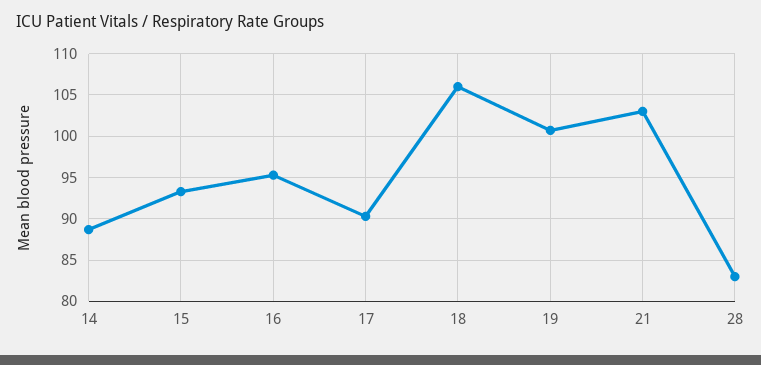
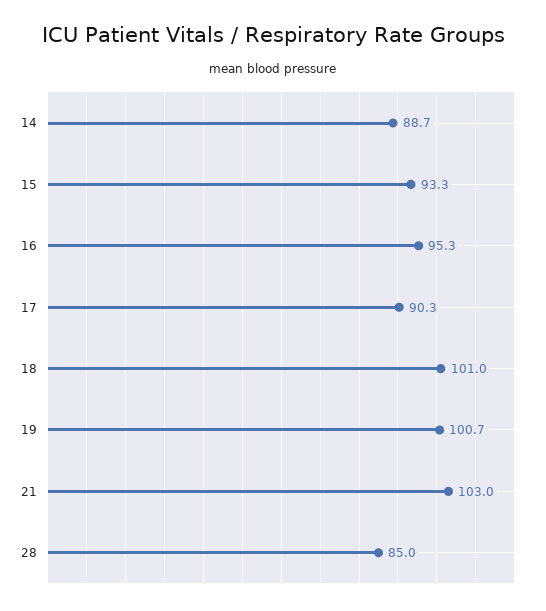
18: 106 -> 101
28: 83 -> 85

